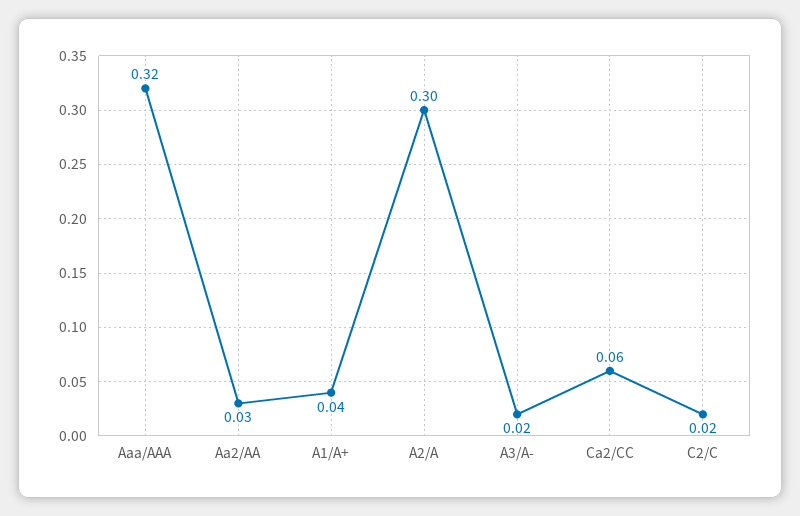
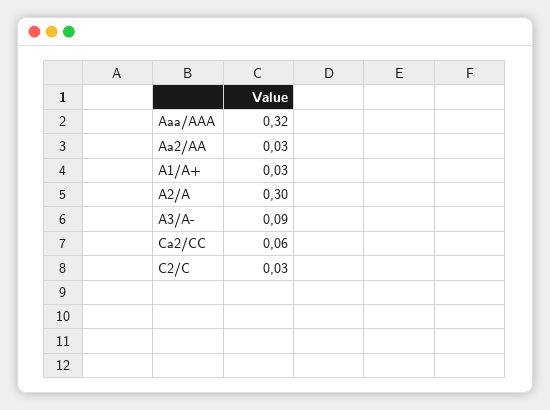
A1/A+: 0.04 -> 0.03
A3/A-: 0.02 -> 0.09
C2/C: 0.02 -> 0.03

